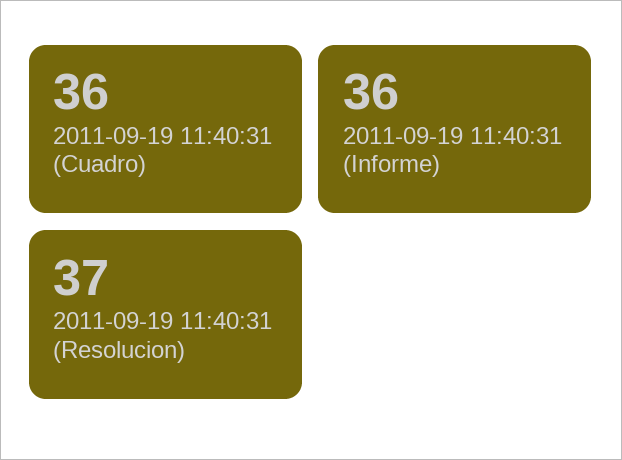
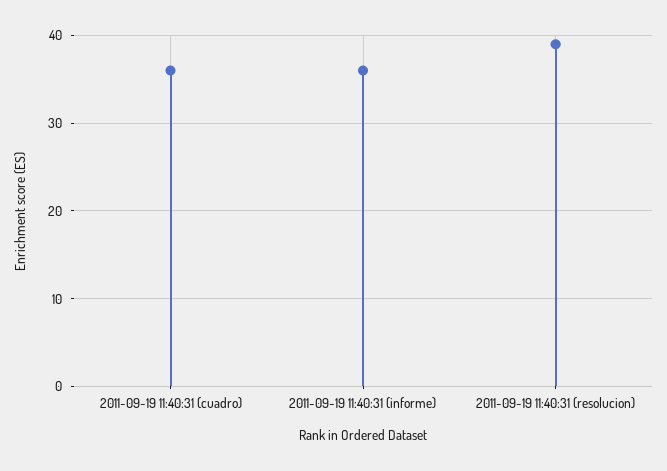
2011-09-19 11:40:31 (Resolucion): 37 -> 39

